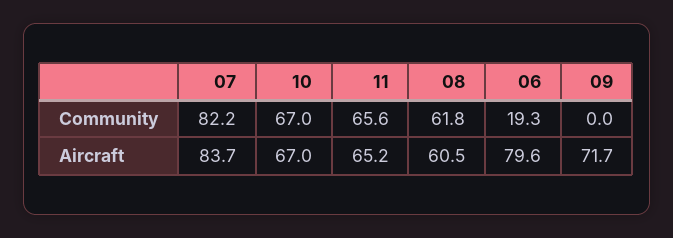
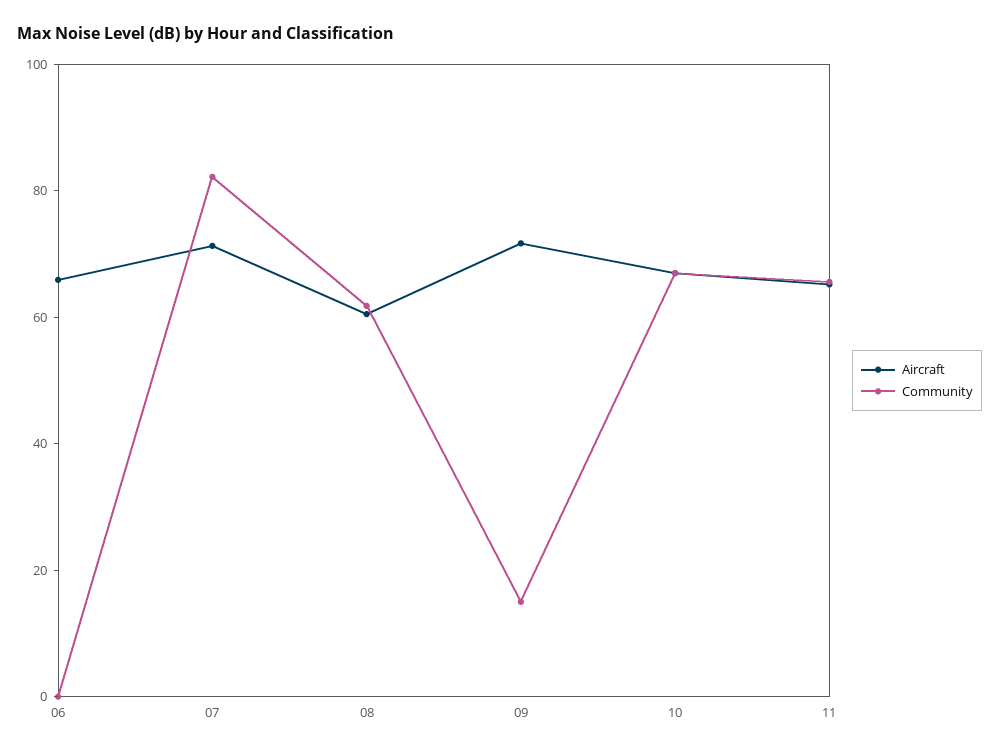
Community, 06: 19.3 -> 0
Community, 09: 0 -> 15
Aircraft, 07: 83.7 -> 70
Aircraft, 06: 79.6 -> 65

